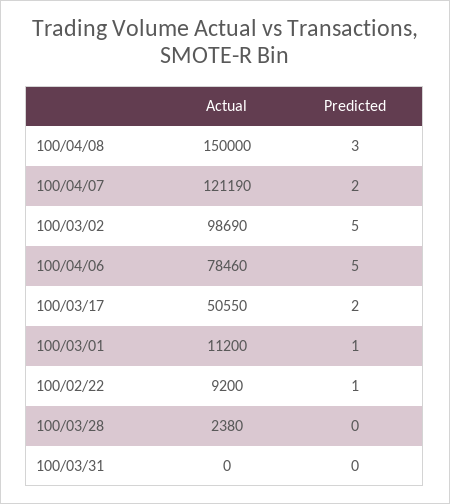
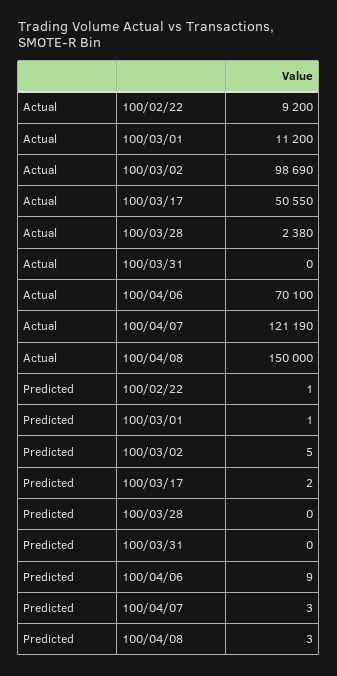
Predicted, 100/04/07: 2 -> 3
Actual, 100/04/06: 78460 -> 70100
Predicted, 100/04/06: 5 -> 9

